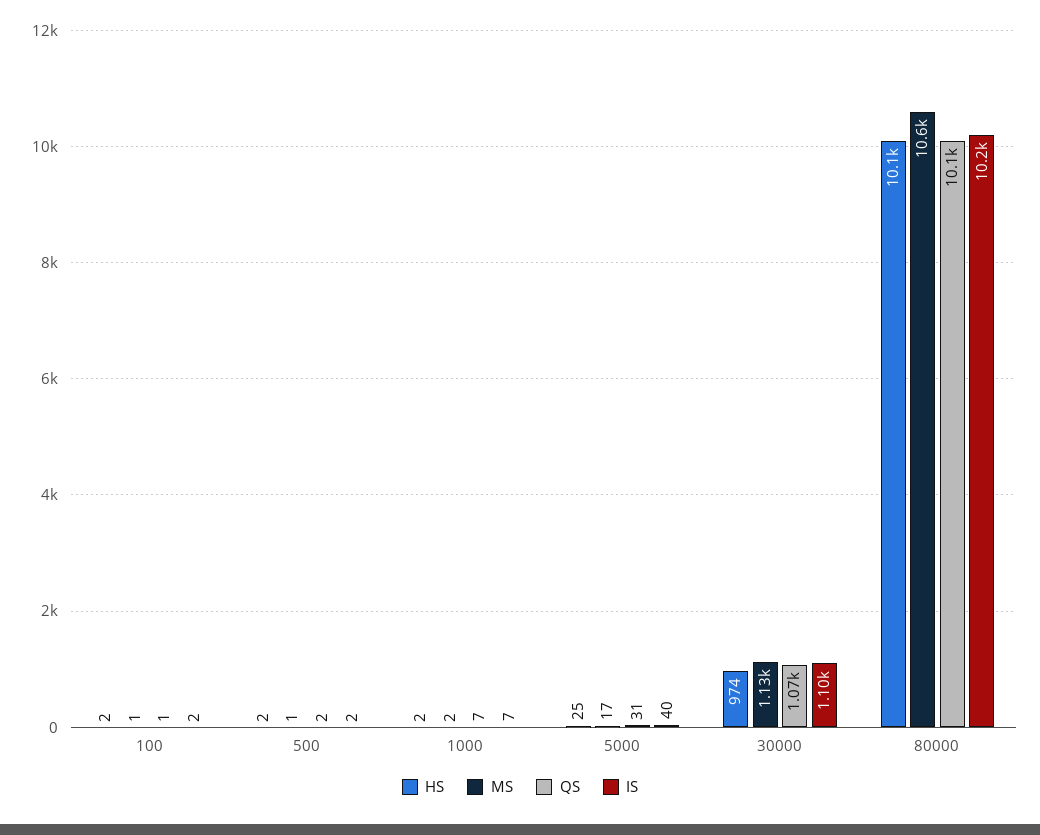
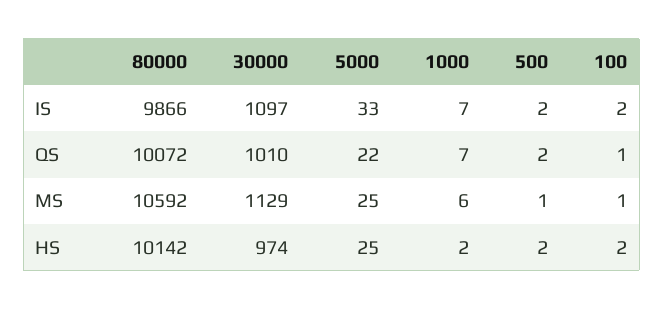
MS, 1000: 2 -> 6
MS, 5000: 17 -> 25
QS, 5000: 31 -> 22
IS, 5000: 40 -> 33
QS, 30000: 1070 -> 1010
IS, 80000: 10200 -> 9866

